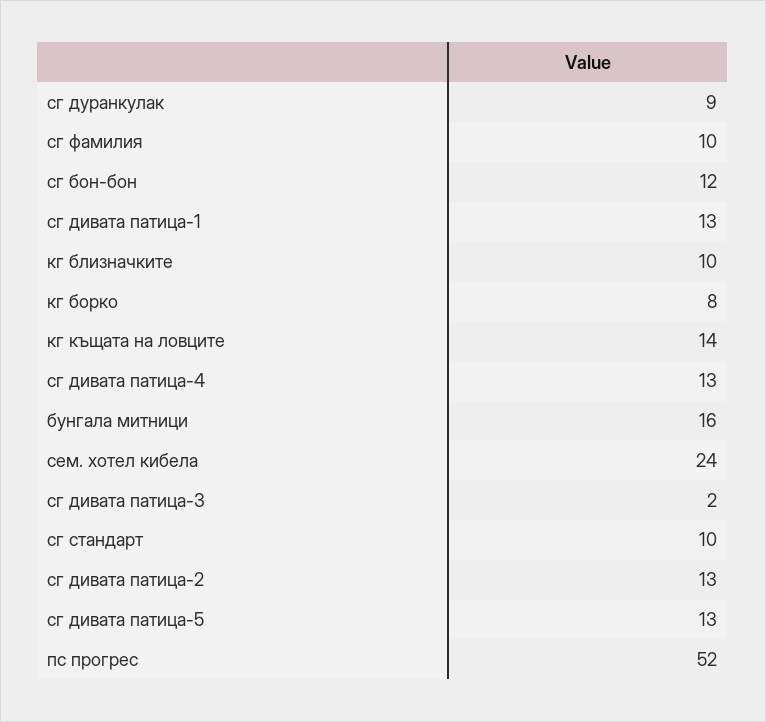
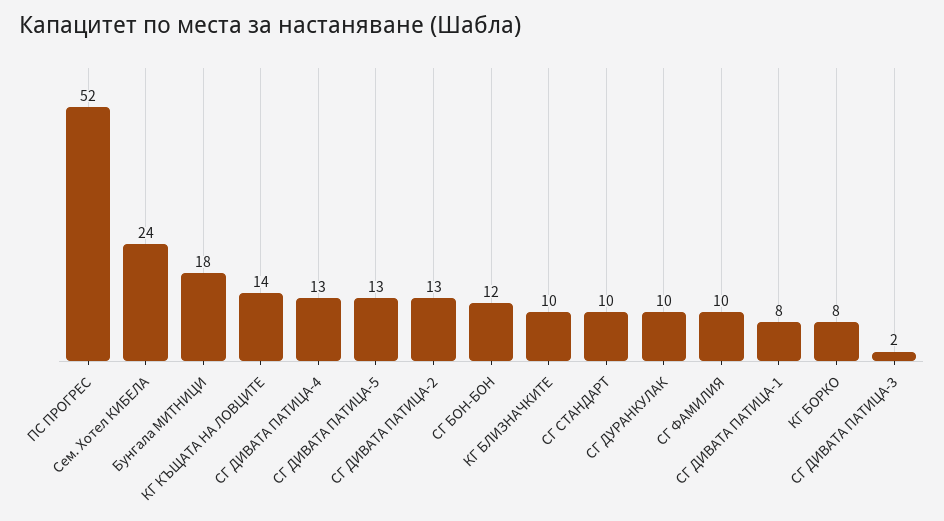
сг дуранкулак: 9 -> 10
сг дивата патица-1: 13 -> 8
бунгала митници: 16 -> 18

